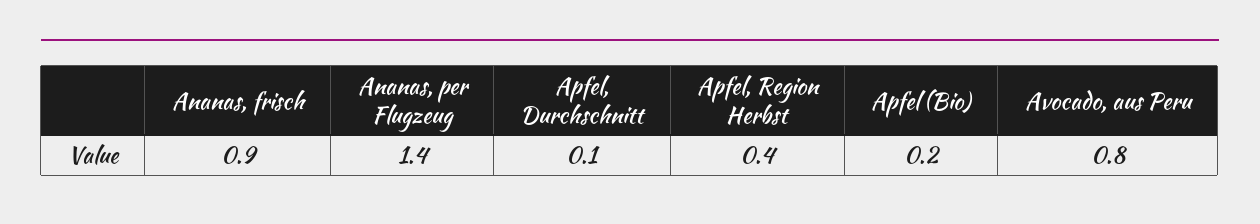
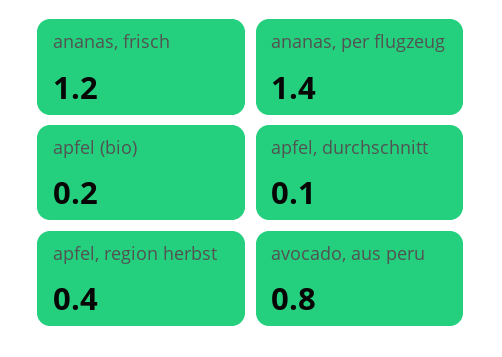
Ananas, frisch: 0.9 -> 1.2

